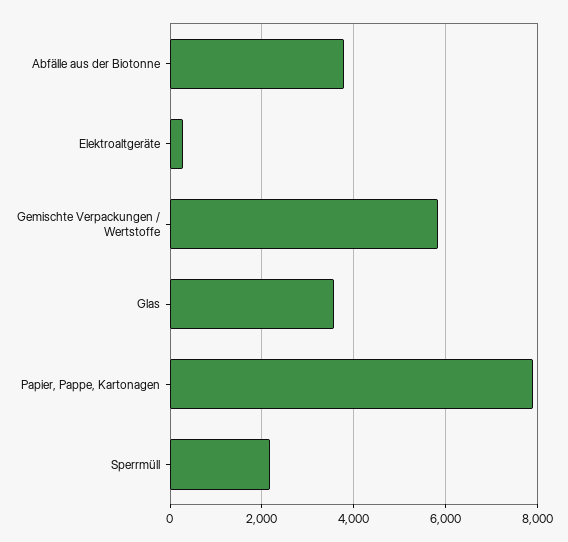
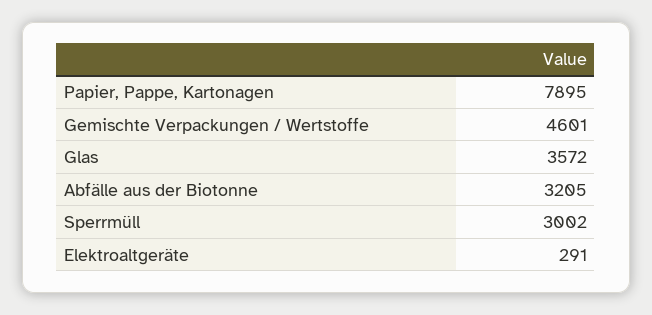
Abfälle aus der Biotonne: 3800 -> 3205
Gemischte Verpackungen / Wertstoffe: 5800 -> 4601
Sperrmüll: 2200 -> 3002

